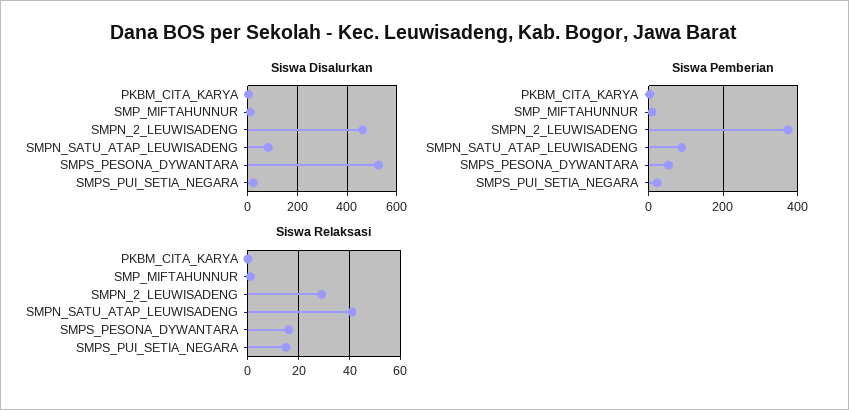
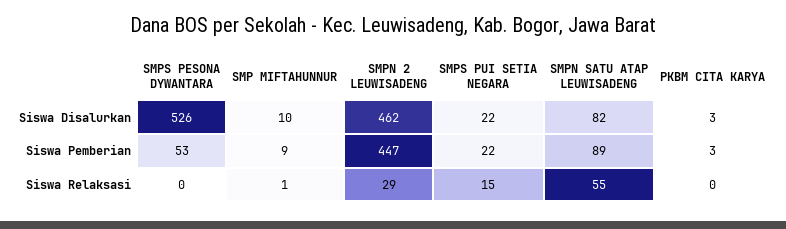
Siswa Pemberian, SMPN_2_LEUWISADENG: 380 -> 447
Siswa Relaksasi, SMPN_SATU_ATAP_LEUWISADENG: 40 -> 55
Siswa Relaksasi, SMPS_PESONA_DYWANTARA: 15 -> 0

